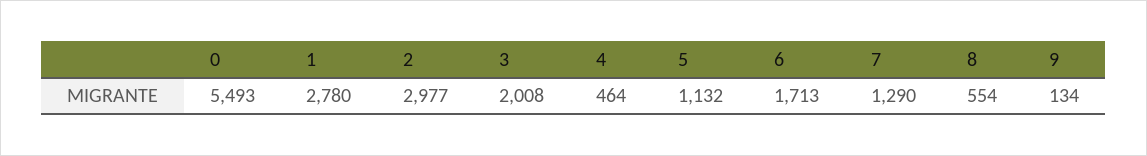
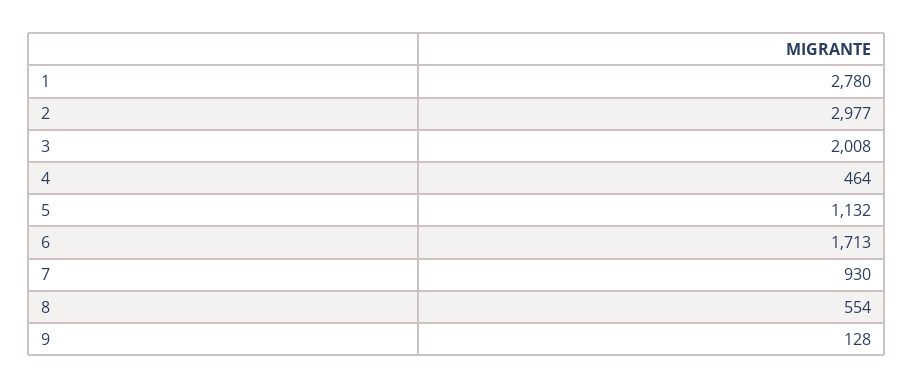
0: 5493 -> none
7: 1290 -> 930
9: 134 -> 128

